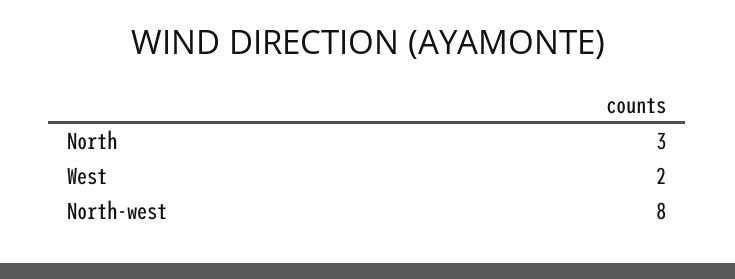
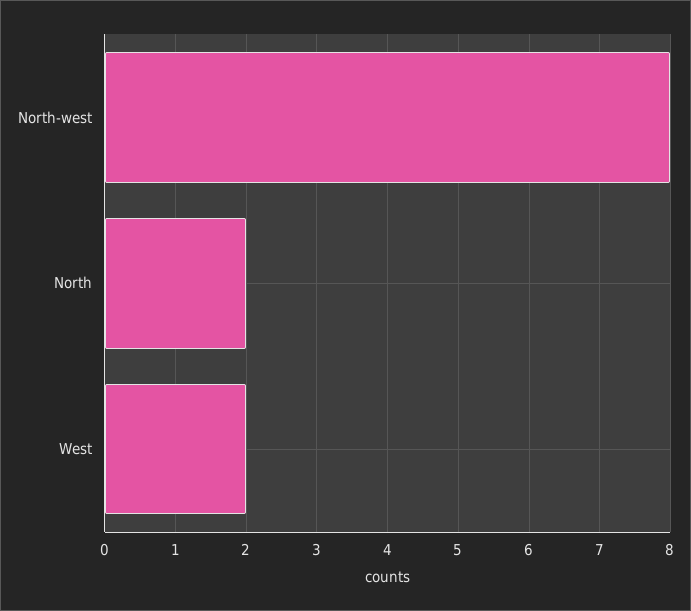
North: 3 -> 2

